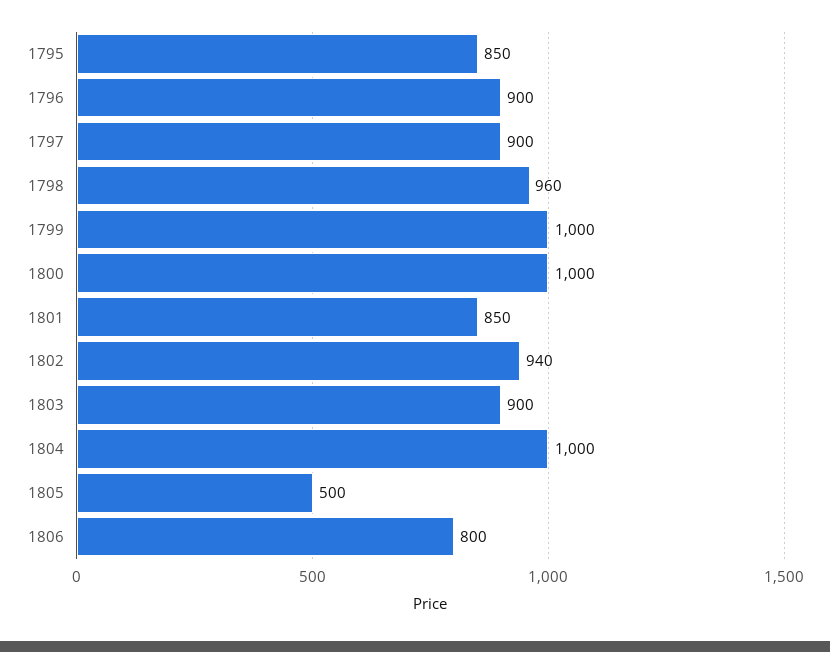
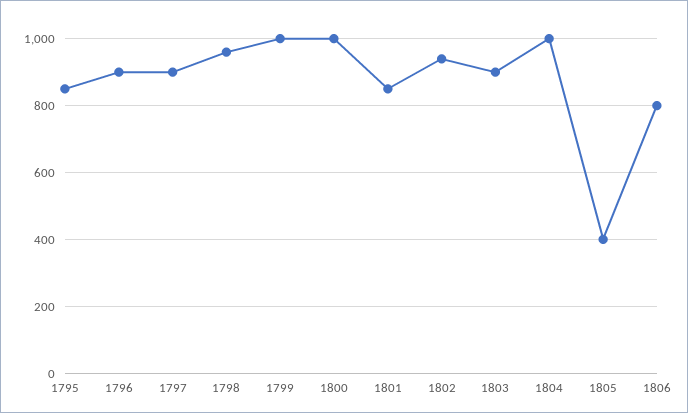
1805: 500 -> 400

